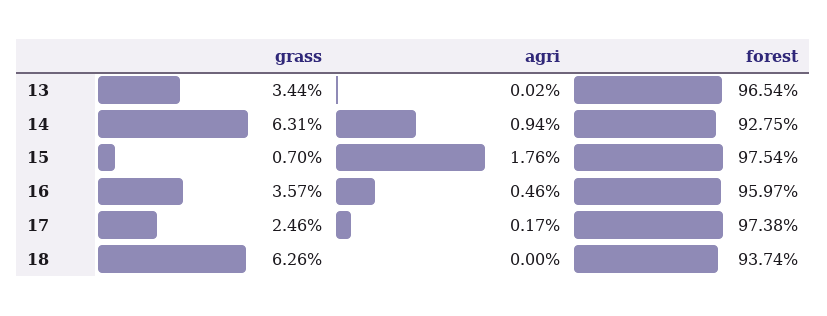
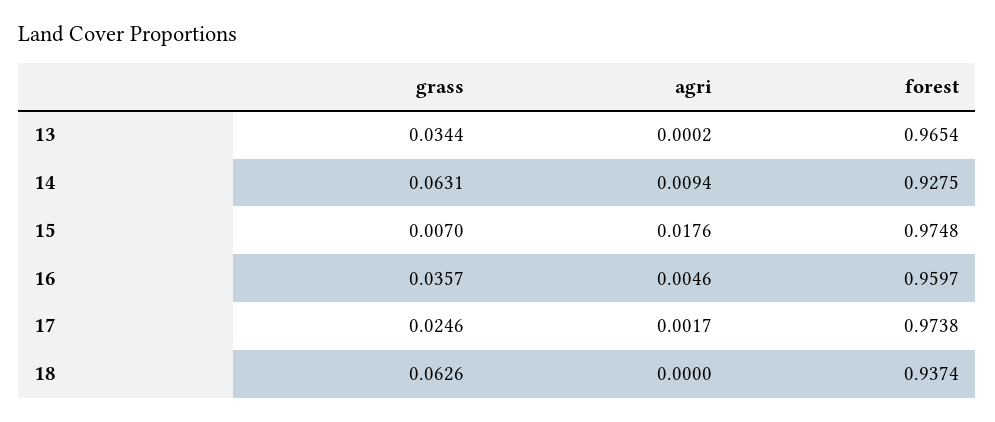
forest, 15: 0.9754 -> 0.9748

